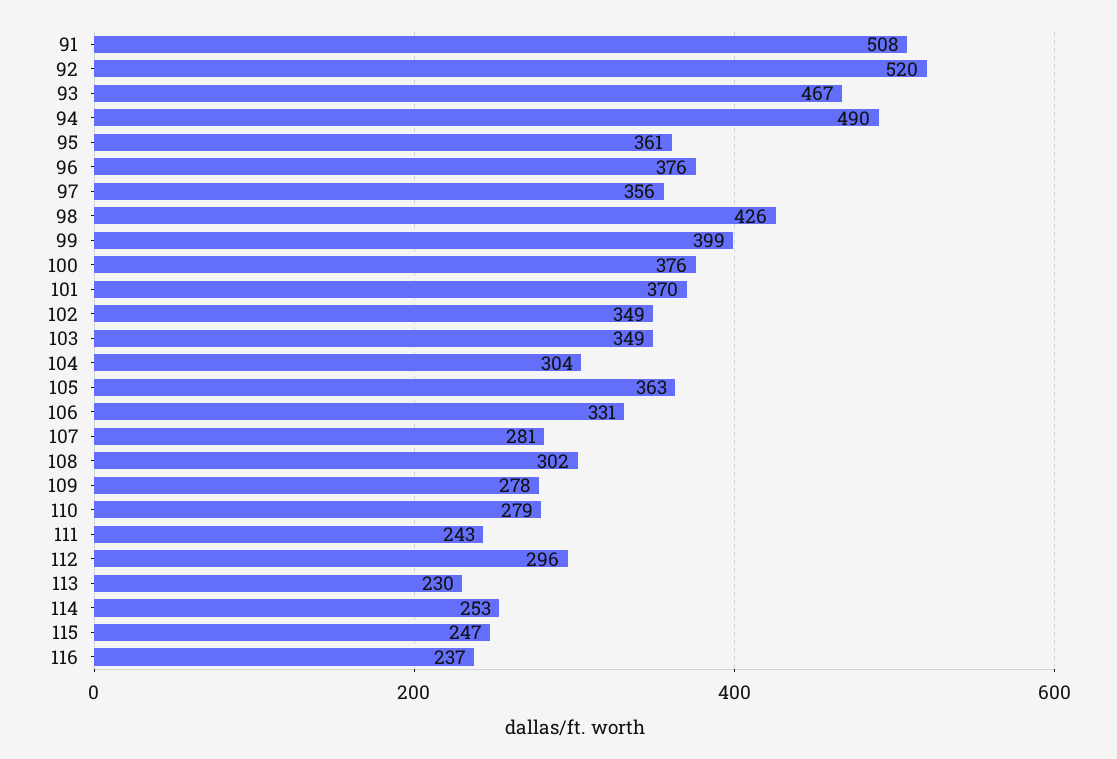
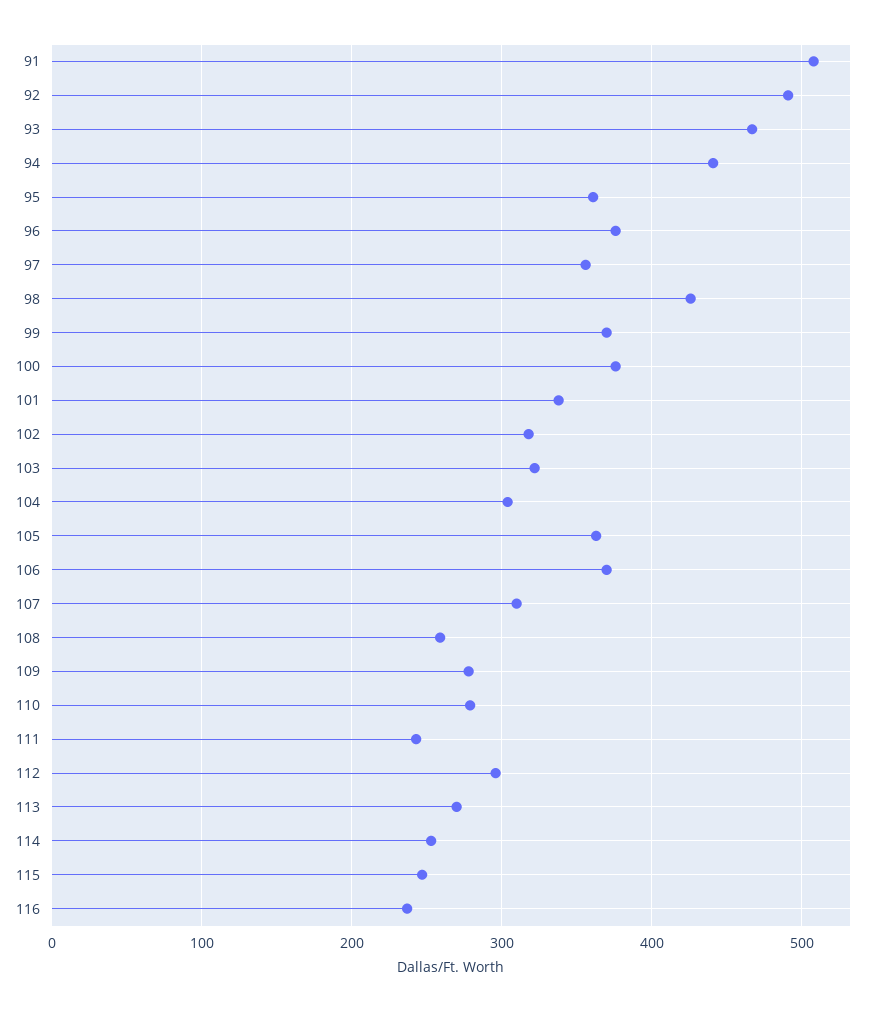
92: 520 -> 490
94: 490 -> 440
99: 399 -> 370
101: 370 -> 340
102: 349 -> 320
103: 349 -> 320
106: 331 -> 370
107: 281 -> 310
108: 302 -> 260
113: 230 -> 270

